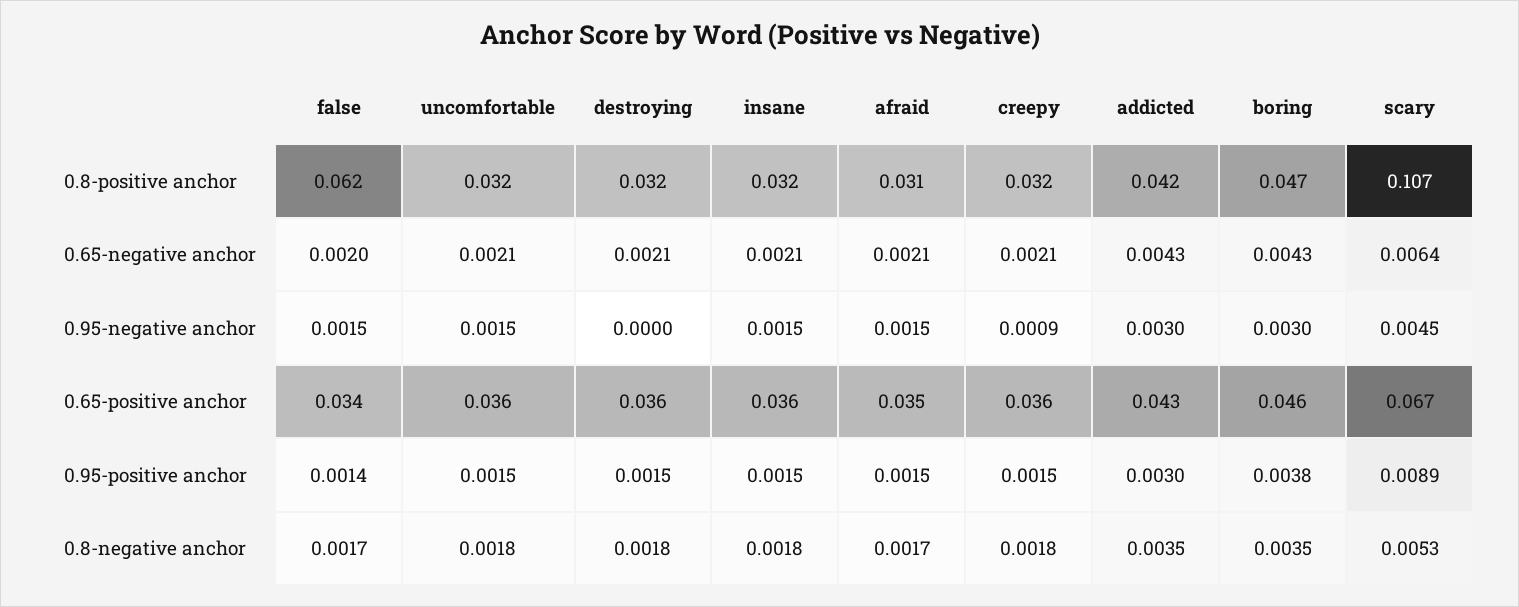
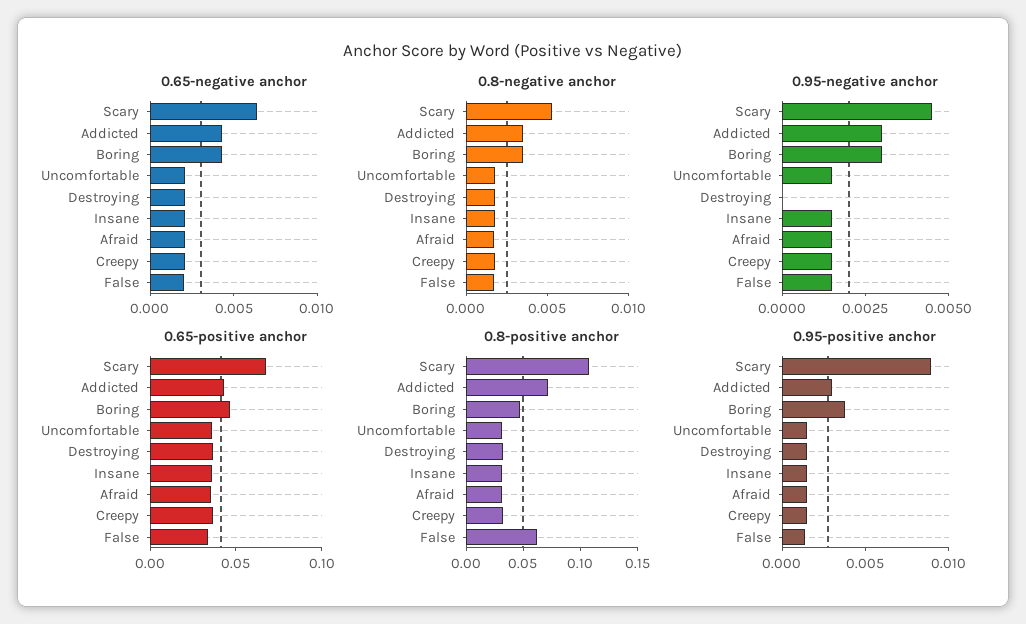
0.8-positive anchor, addicted: 0.042 -> 0.07
0.95-negative anchor, creepy: 0.0009 -> 0.0015

